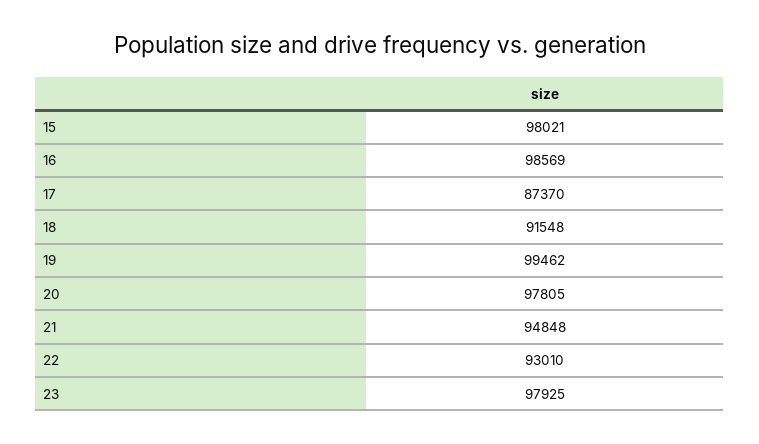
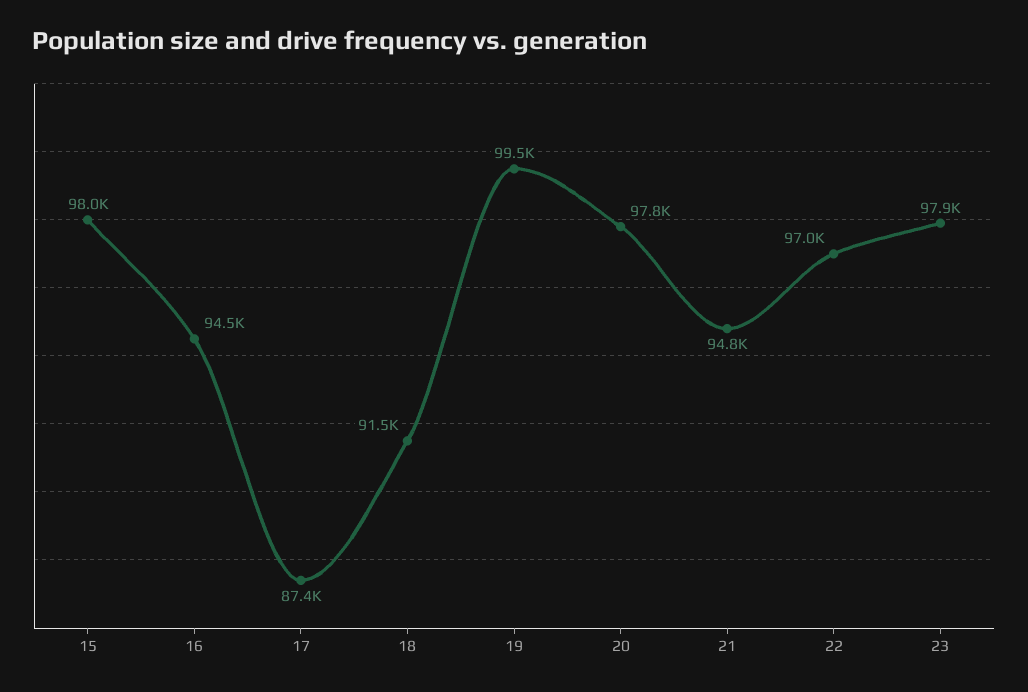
16: 98569 -> 94500
22: 93010 -> 97000

